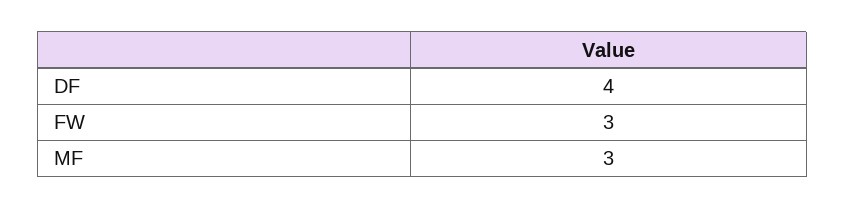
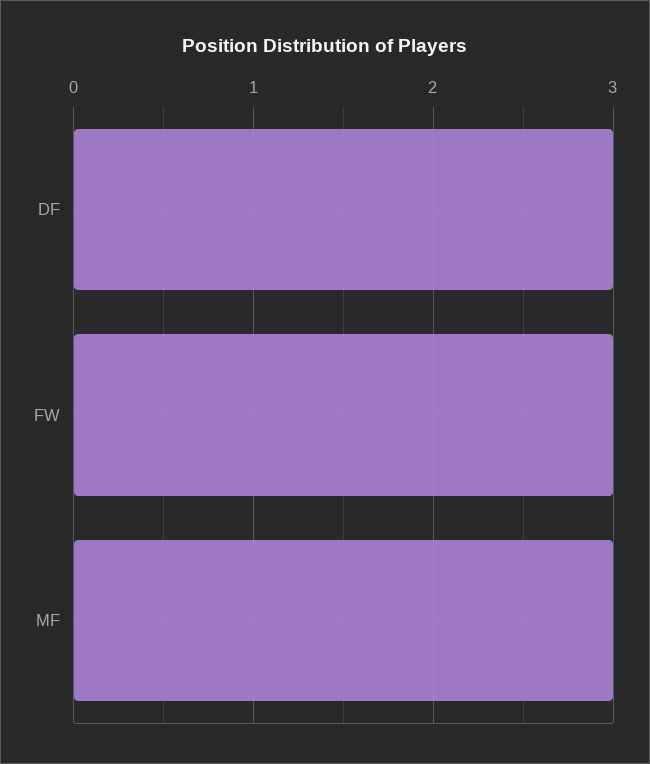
DF: 4 -> 3

